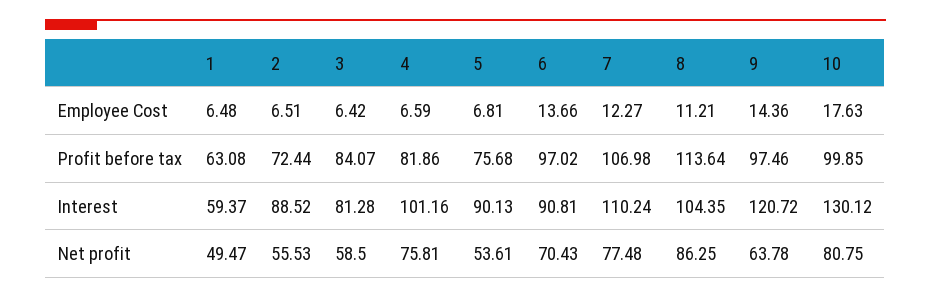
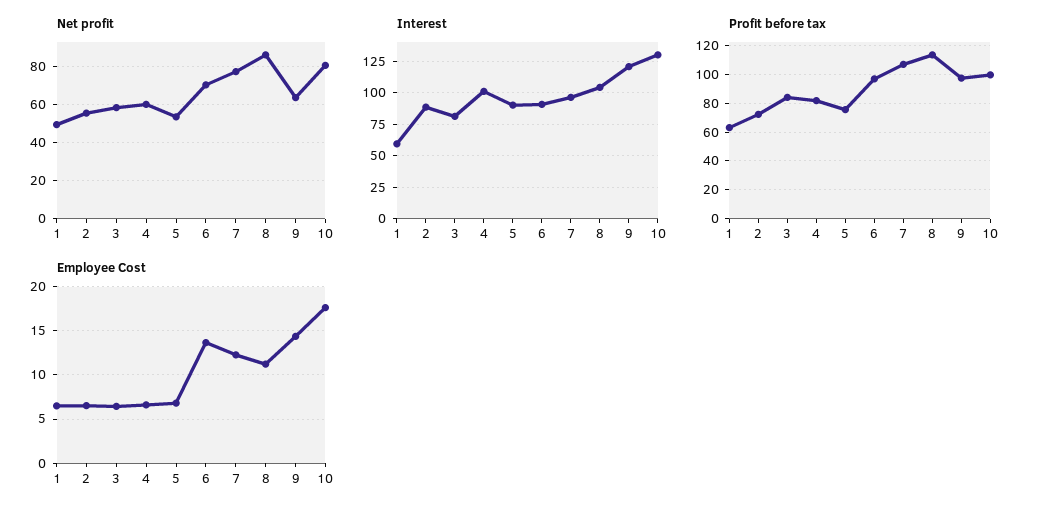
Interest, 7: 110.24 -> 95
Net profit, 4: 75.81 -> 60

